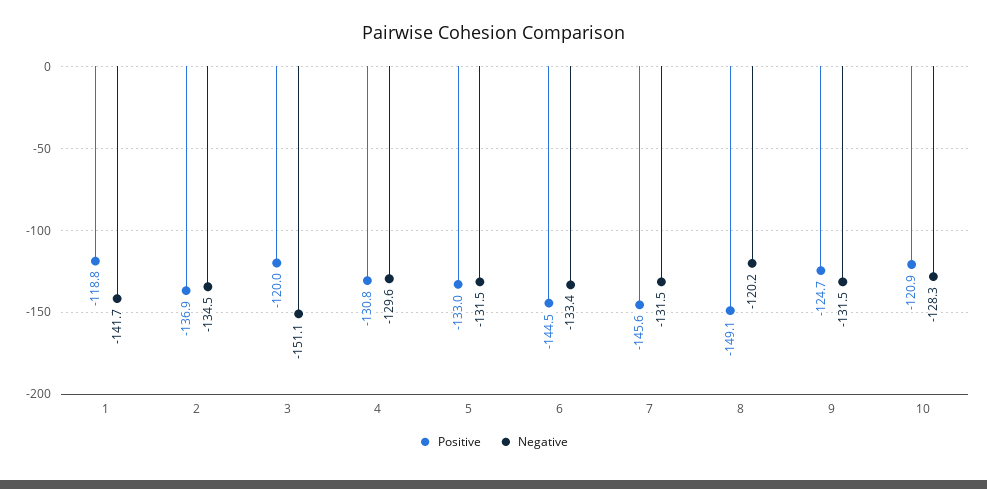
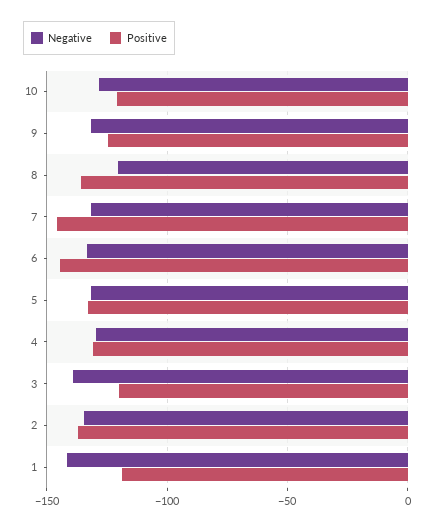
Negative, 3: -151.1 -> -140
Positive, 8: -149.1 -> -135

